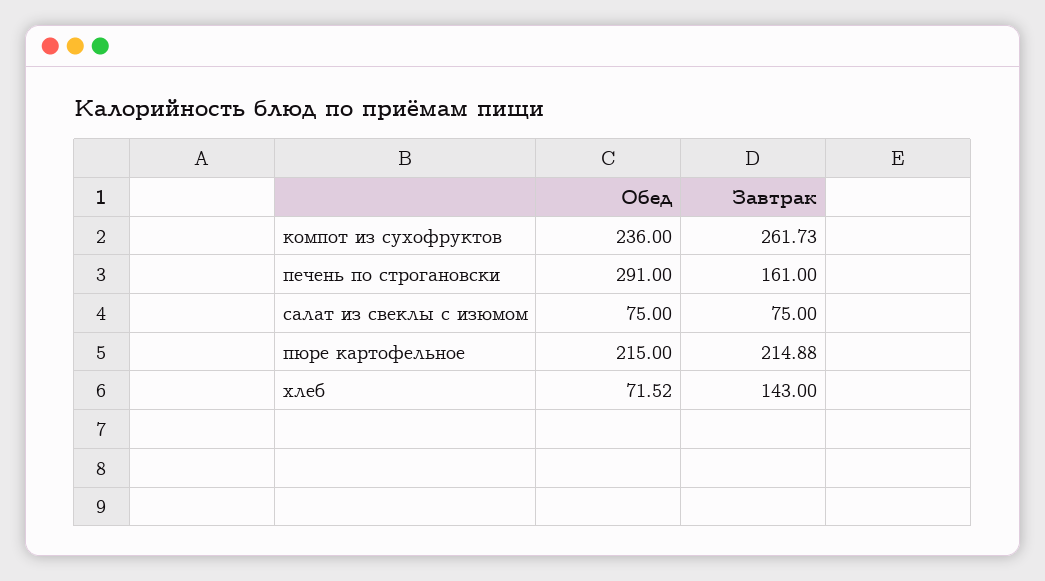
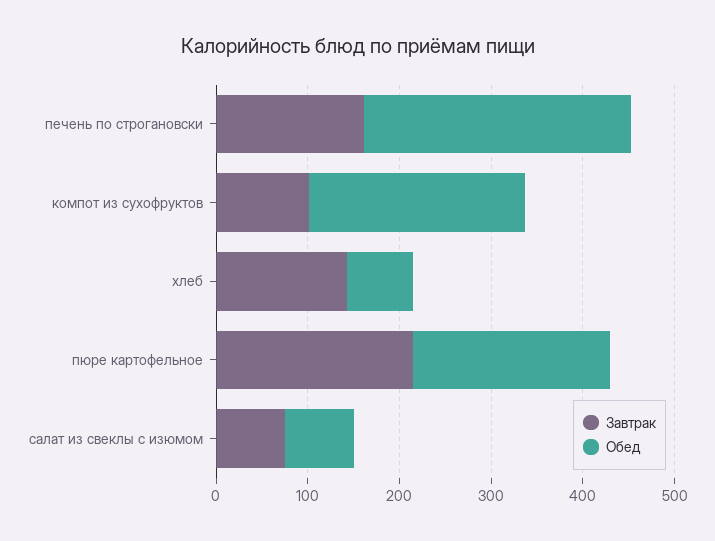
Завтрак, компот из сухофруктов: 261.73 -> 100

